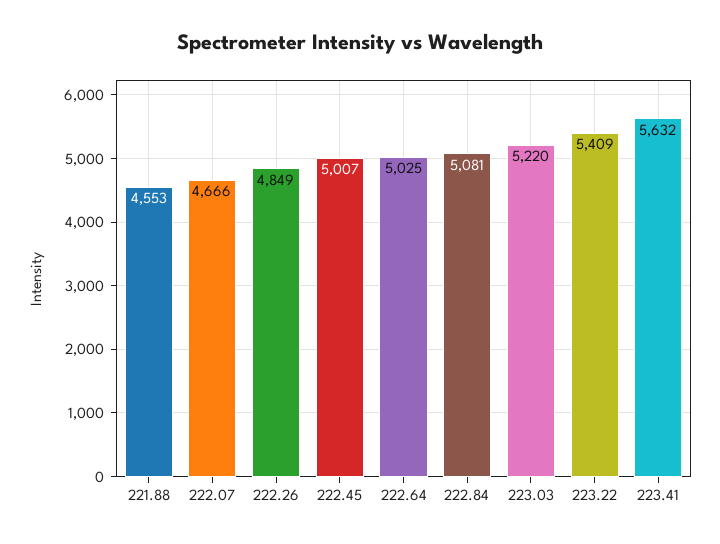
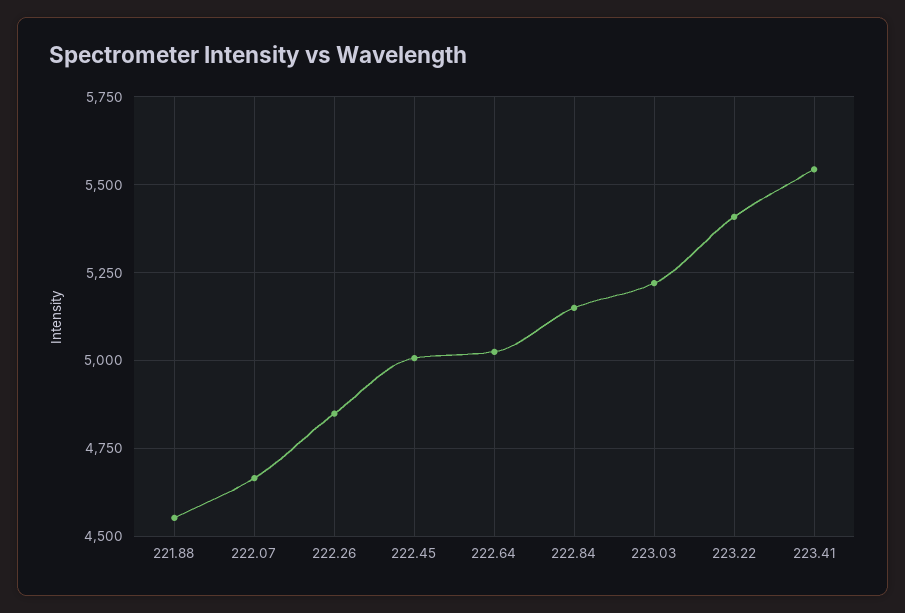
222.84: 5081 -> 5150
223.41: 5632 -> 5550

